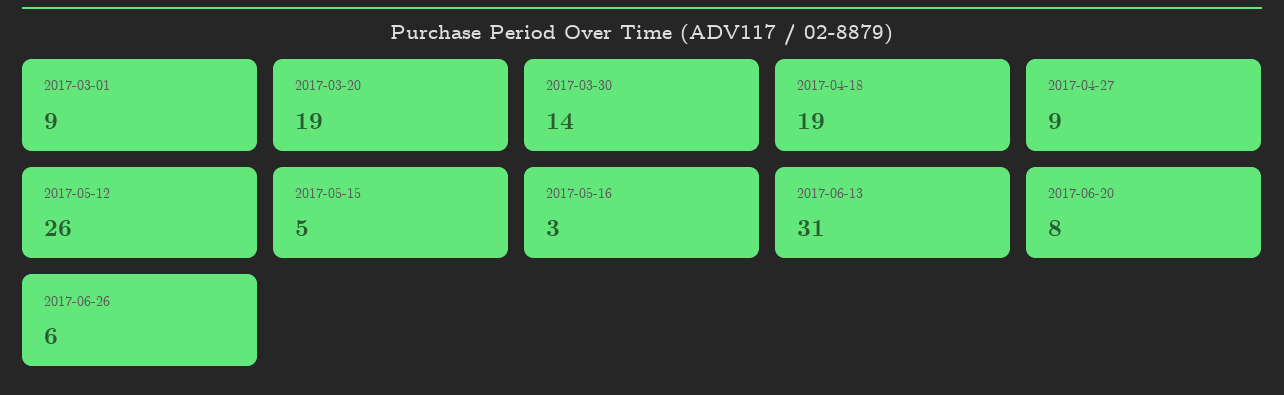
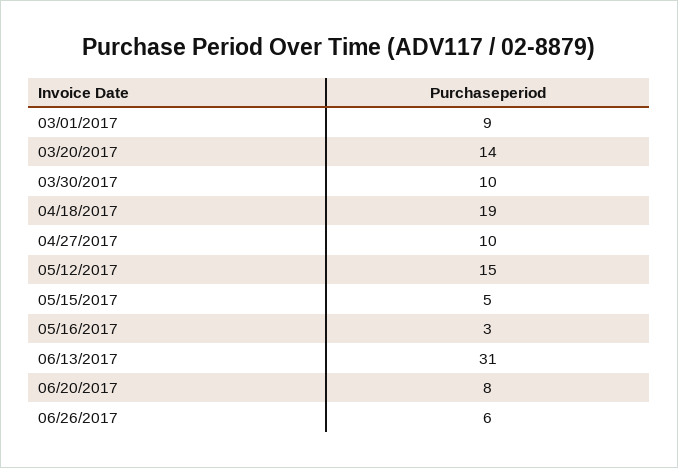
2017-03-20: 19 -> 14
2017-03-30: 14 -> 10
2017-04-27: 9 -> 10
2017-05-12: 26 -> 15

